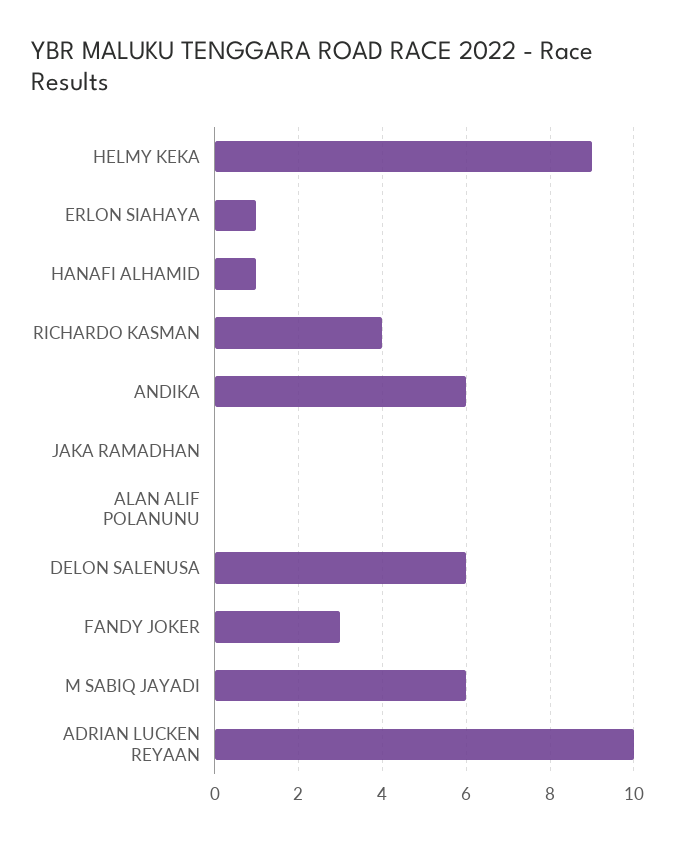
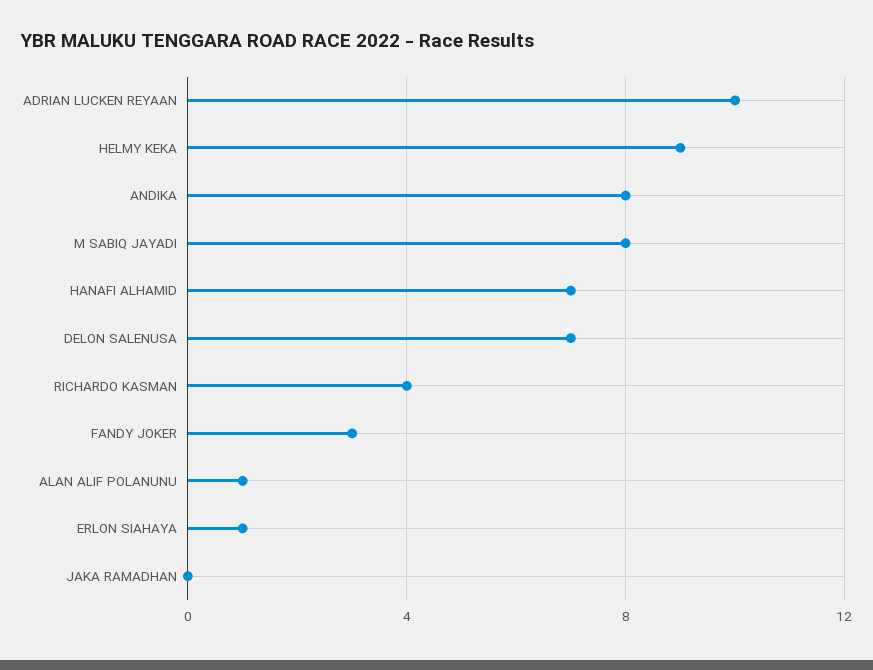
HANAFI ALHAMID: 1 -> 7
ANDIKA: 6 -> 8
ALAN ALIF POLANUNU: 0 -> 1
DELON SALENUSA: 6 -> 7
M SABIQ JAYADI: 6 -> 8

